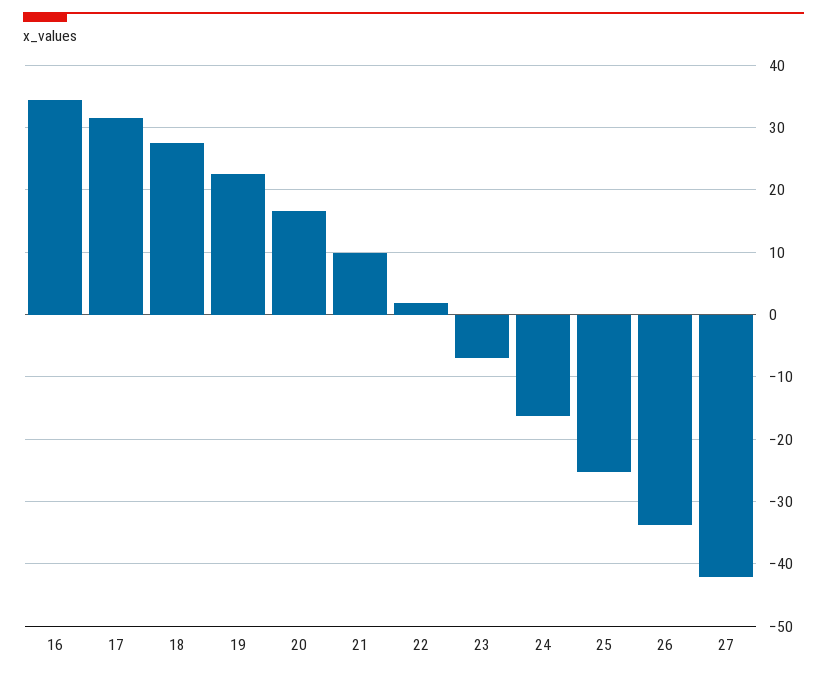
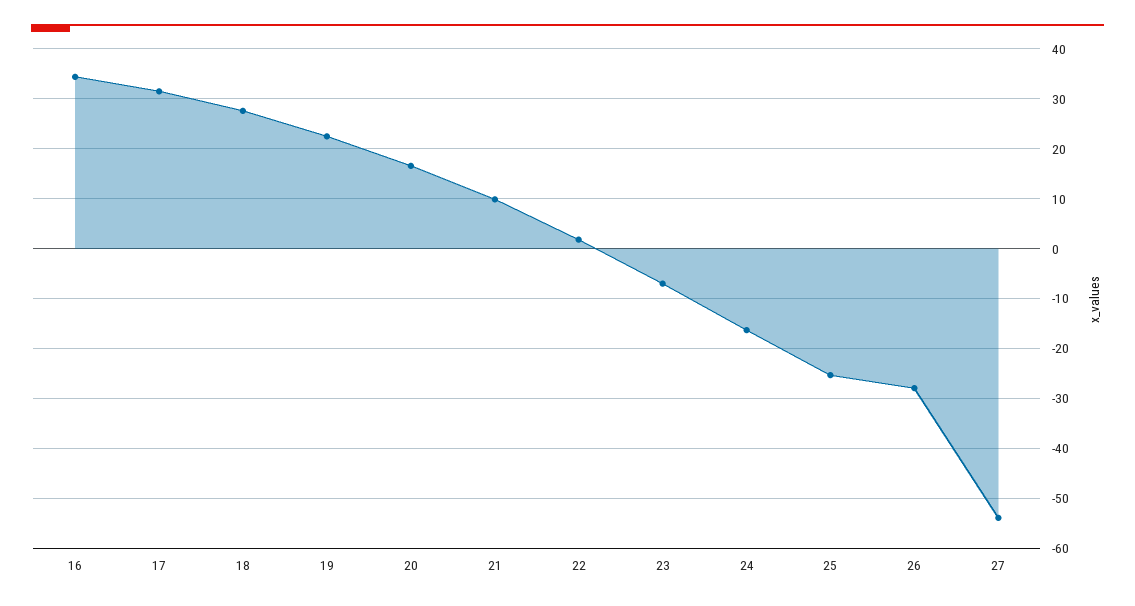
26: -34 -> -28
27: -42 -> -54

